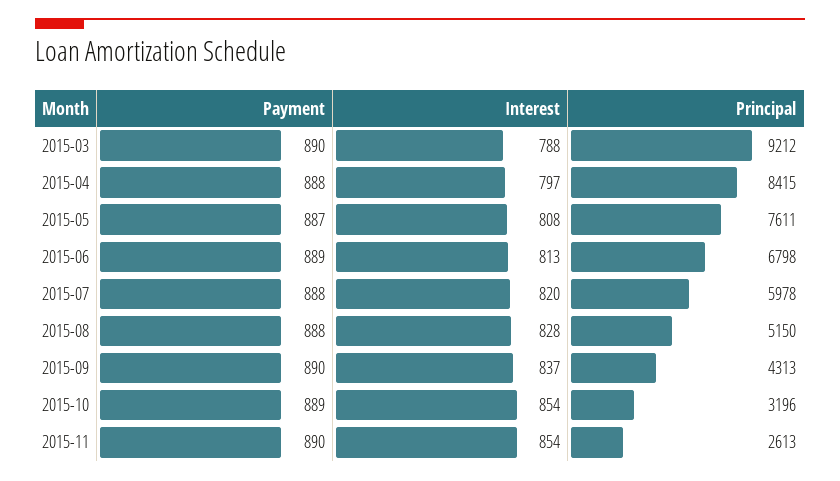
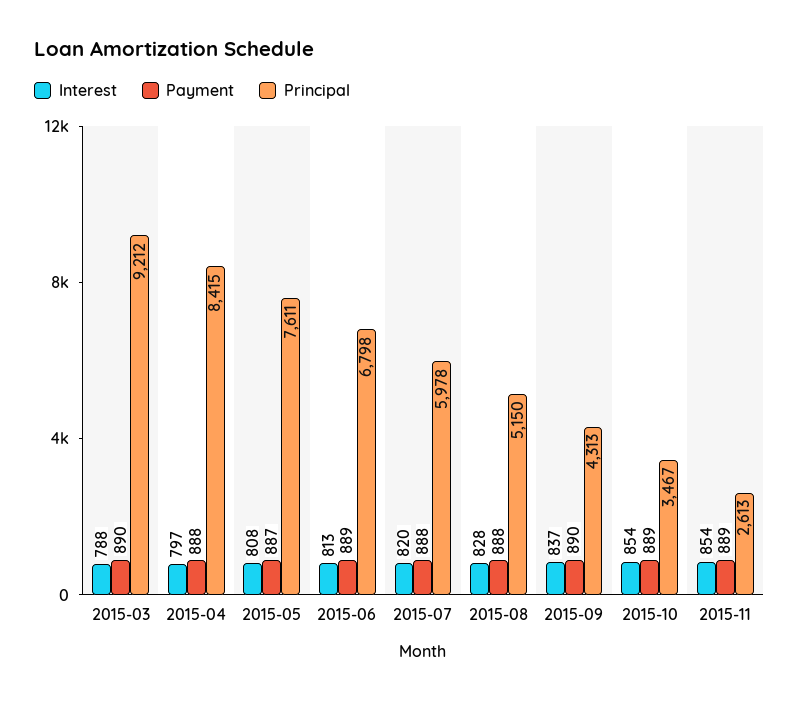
Principal, 2015-10: 3196 -> 3467
Payment, 2015-11: 890 -> 889

